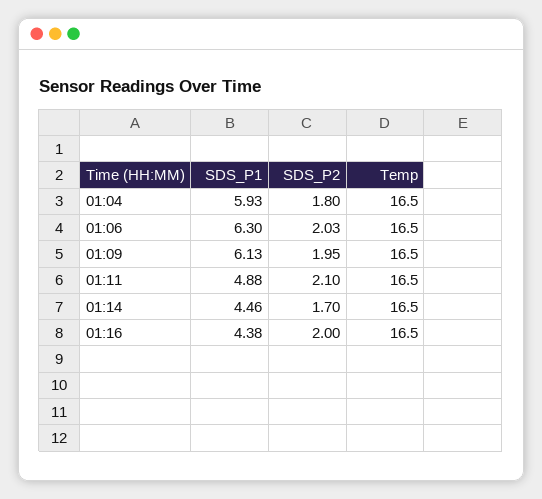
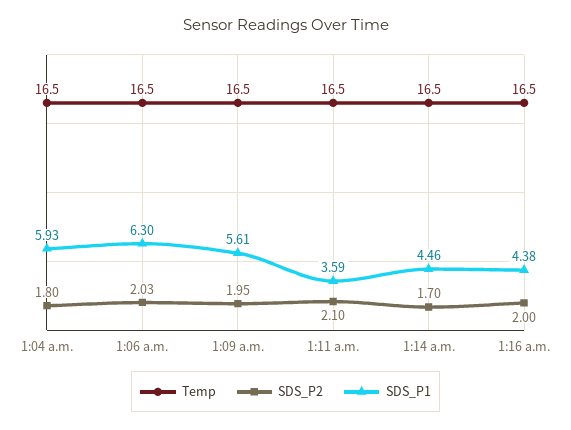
SDS_P1, 01:09: 6.13 -> 5.61
SDS_P1, 01:11: 4.88 -> 3.59

